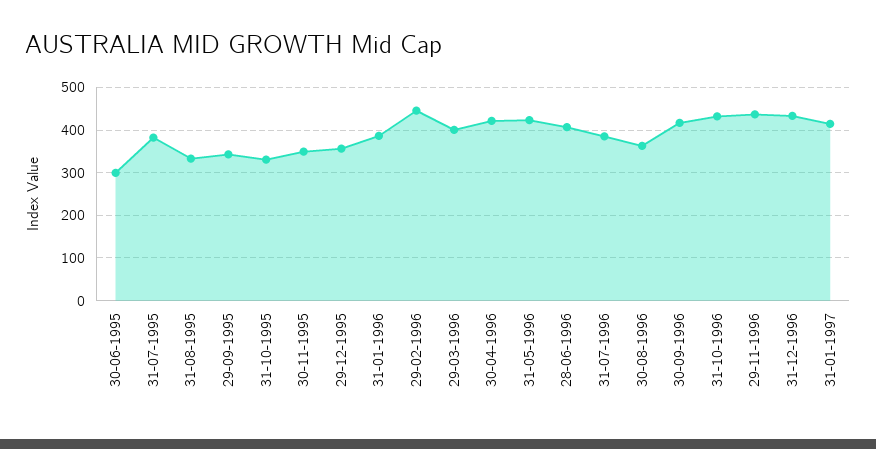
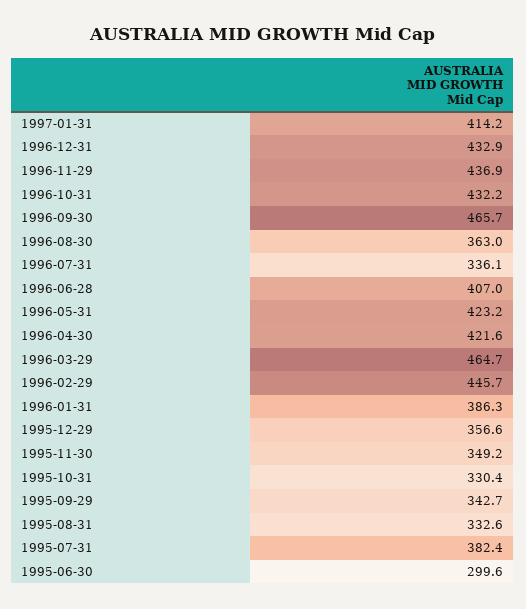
29-03-1996: 400 -> 464.7
31-07-1996: 380 -> 336.1
30-09-1996: 420 -> 465.7

